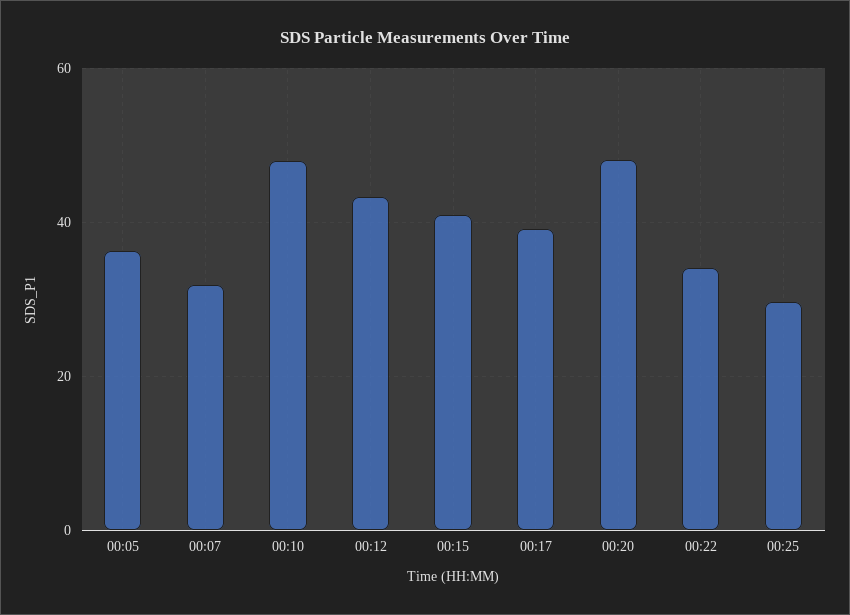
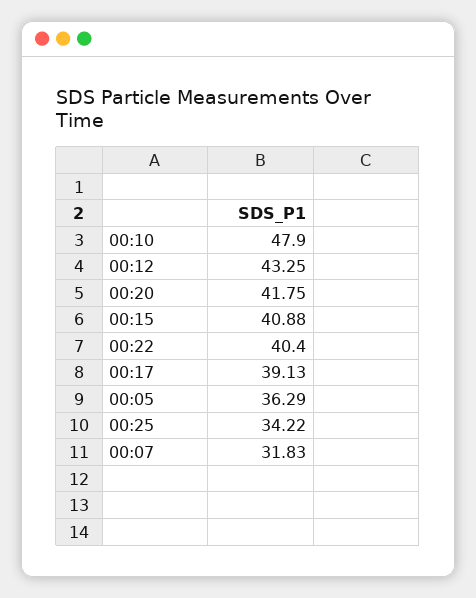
00:20: 48 -> 41.75
00:22: 34 -> 40.4
00:25: 30 -> 34.22

